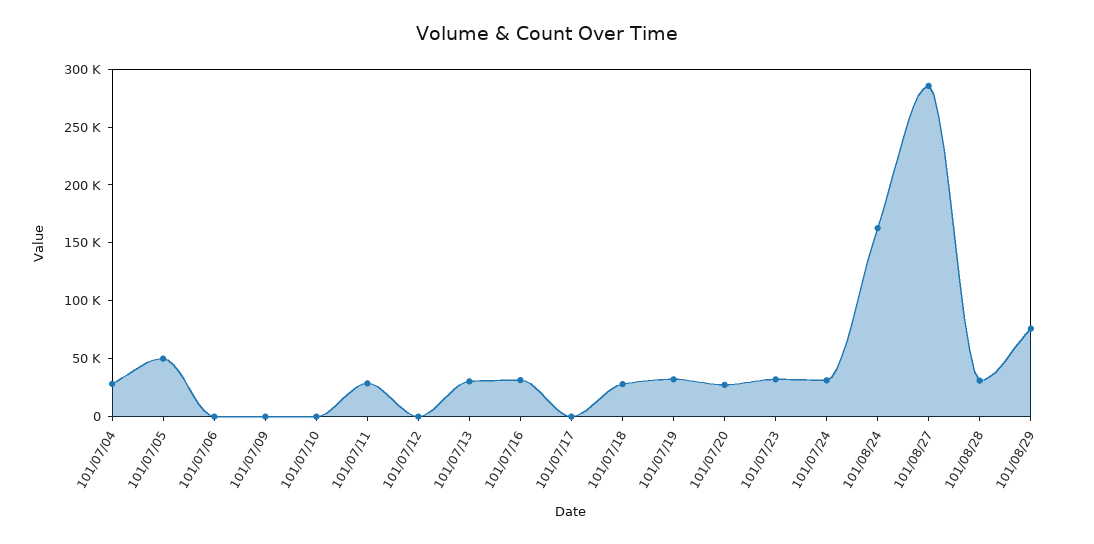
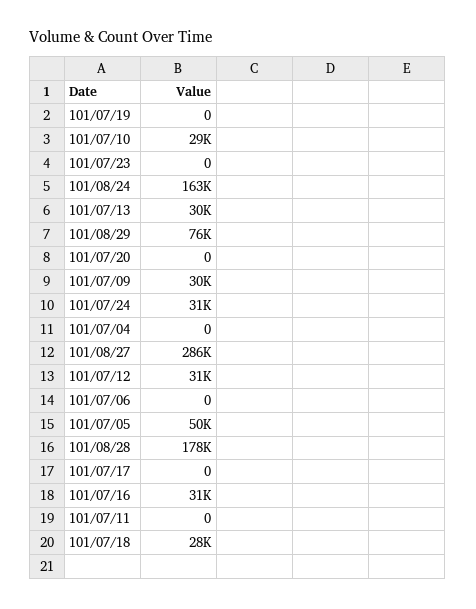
101/07/04: 30000 -> 0
101/07/09: 0 -> 30000
101/07/10: 0 -> 29000
101/07/11: 30000 -> 0
101/07/12: 0 -> 31000
101/07/19: 30000 -> 0
101/07/20: 30000 -> 0
101/07/23: 30000 -> 0
101/08/28: 30000 -> 178000

